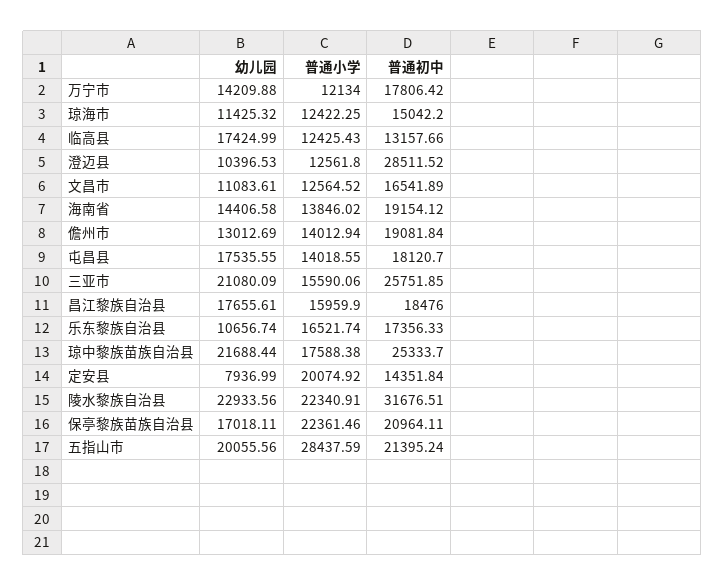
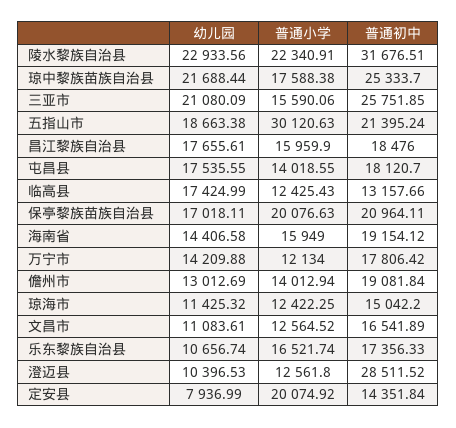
普通小学, 海南省: 13846.02 -> 15949
普通小学, 保亭黎族苗族自治县: 22361.46 -> 20076.63
幼儿园, 五指山市: 20055.56 -> 18663.38
普通小学, 五指山市: 28437.59 -> 30120.63

